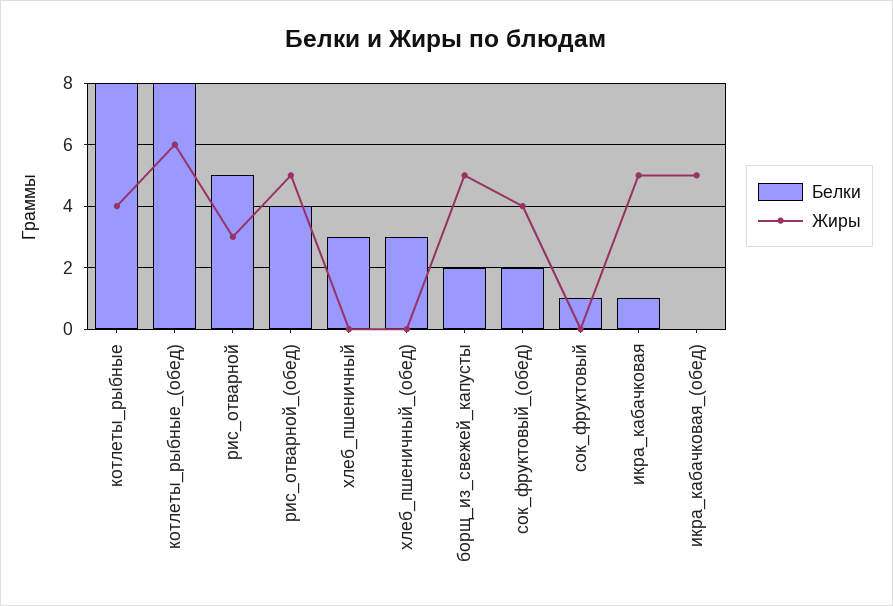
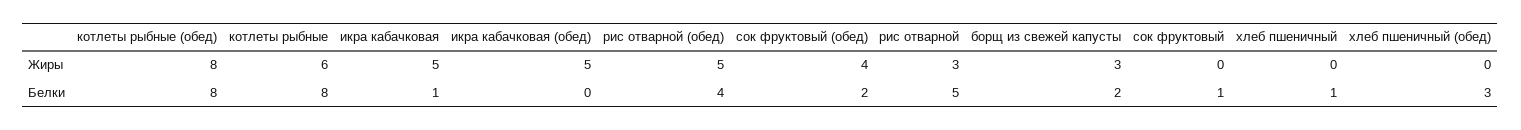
Жиры, котлеты_рыбные: 4 -> 6
Жиры, котлеты_рыбные_(обед): 6 -> 8
Белки, хлеб_пшеничный: 3 -> 1
Жиры, борщ_из_свежей_капусты: 5 -> 3

